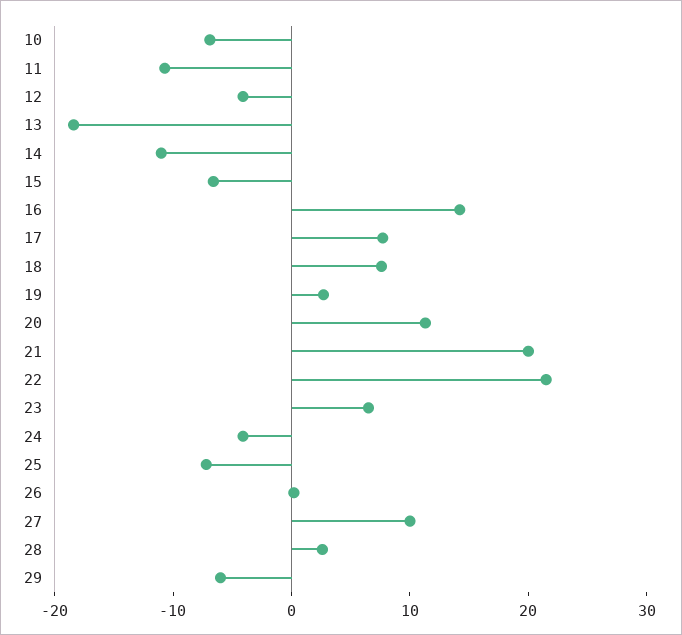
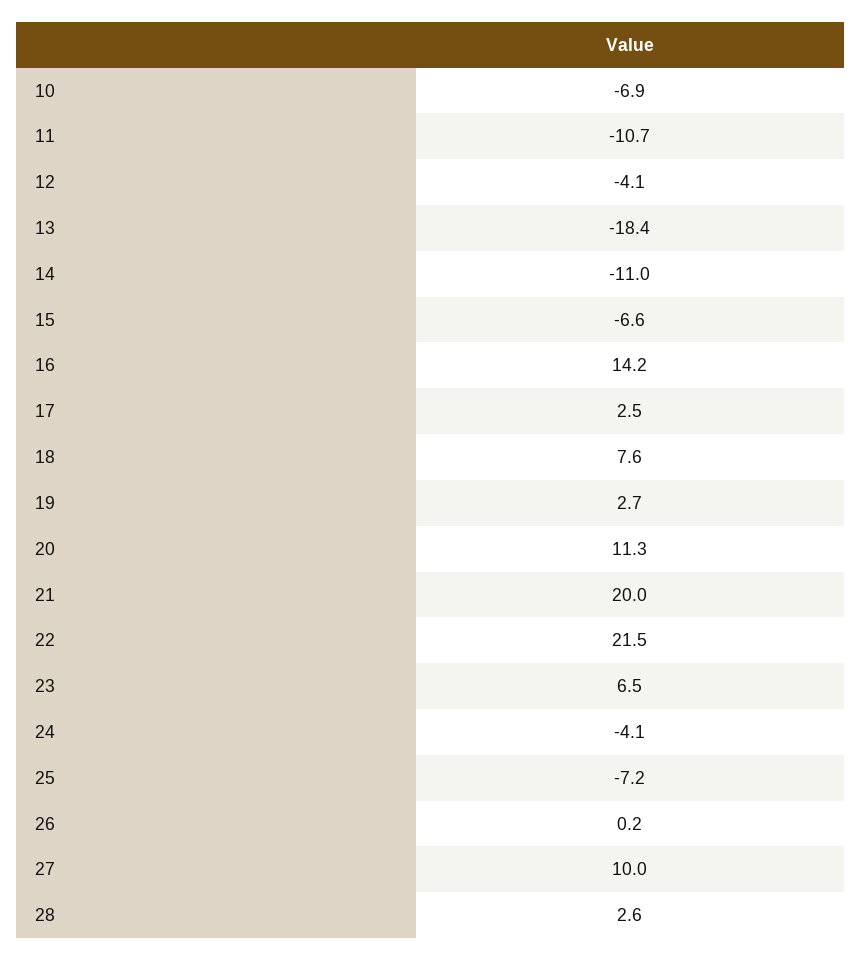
17: 8 -> 2.5
29: -6 -> none

